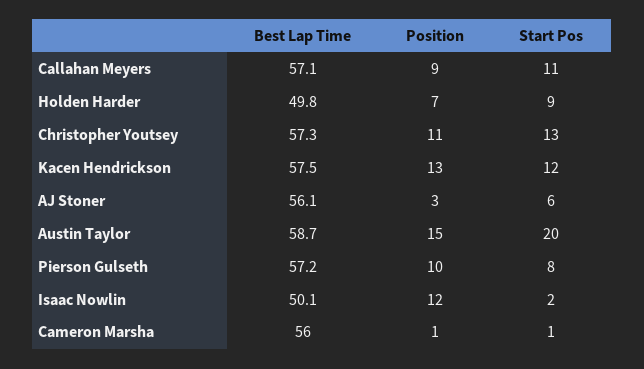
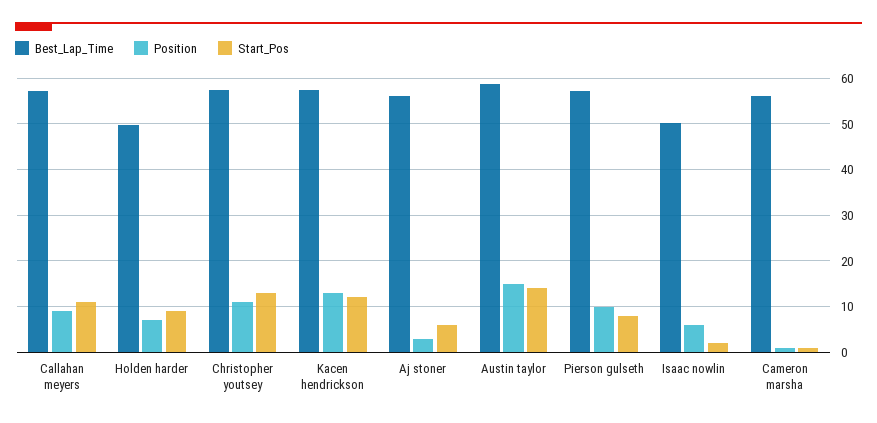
Start Pos, Austin Taylor: 20 -> 14
Position, Isaac Nowlin: 12 -> 6

